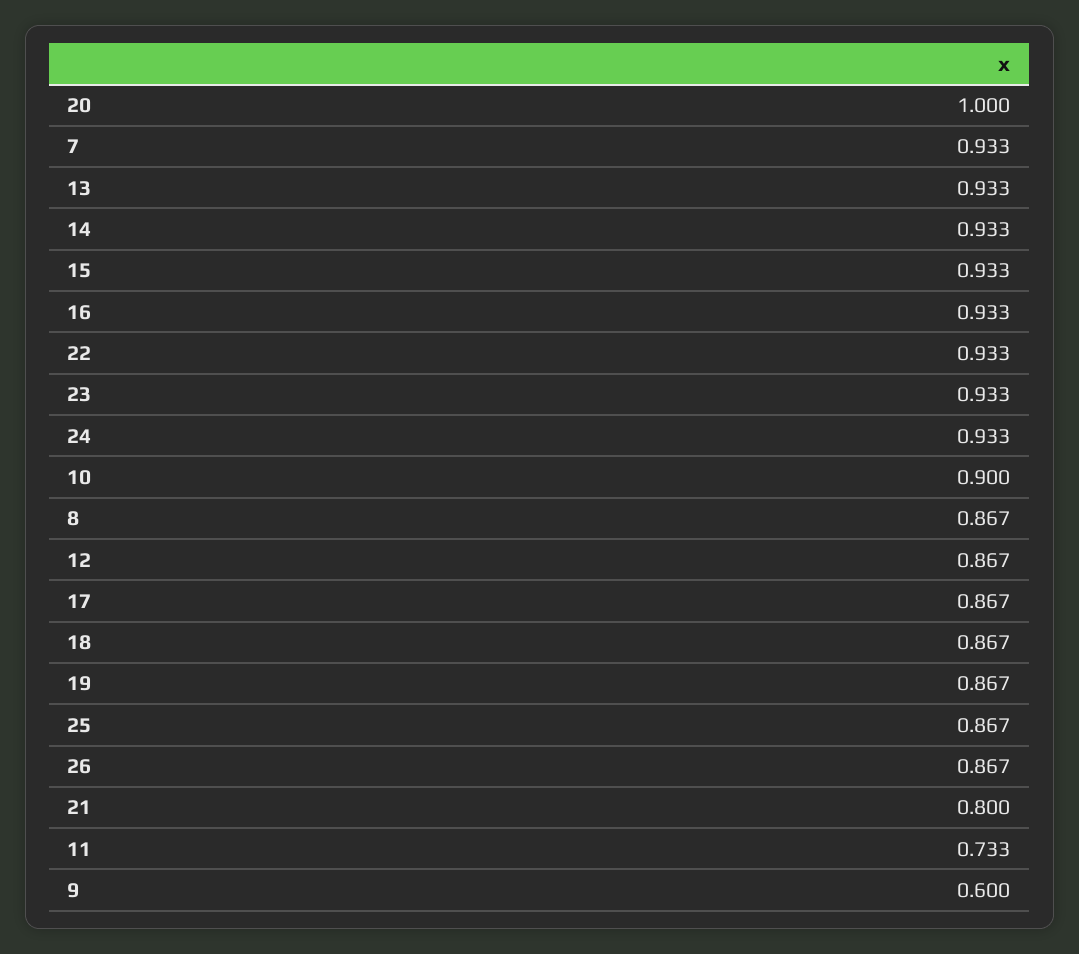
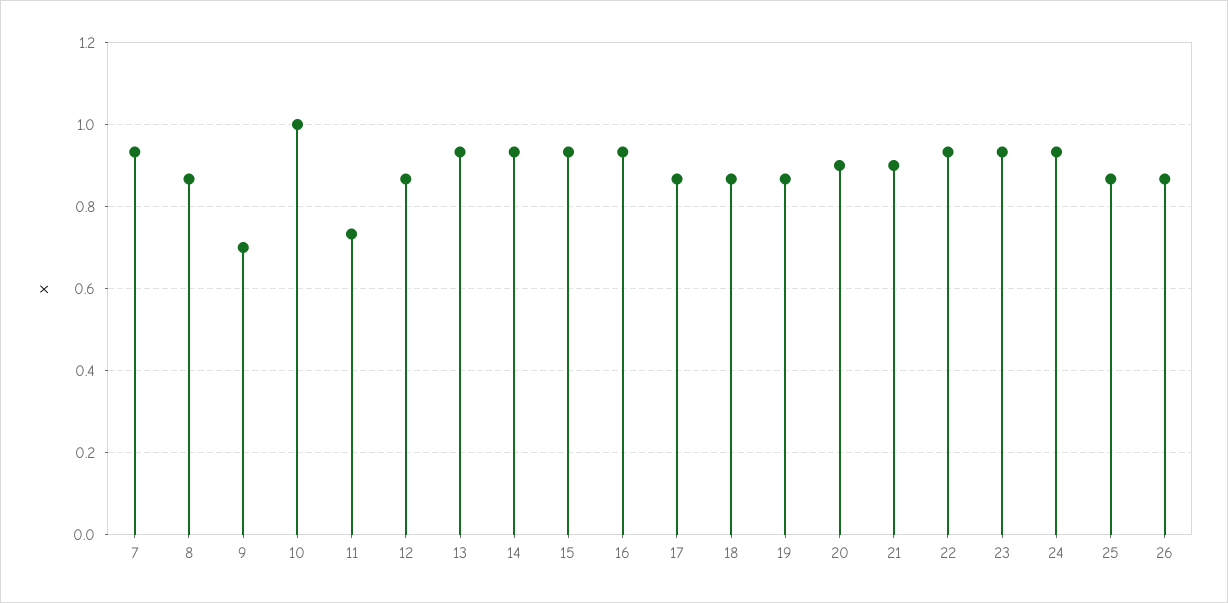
20: 1 -> 0.9
10: 0.9 -> 1
21: 0.8 -> 0.9
9: 0.6 -> 0.7

